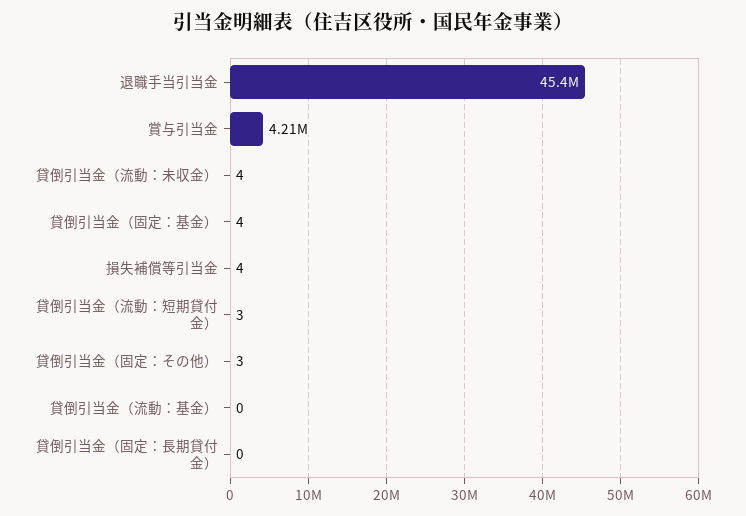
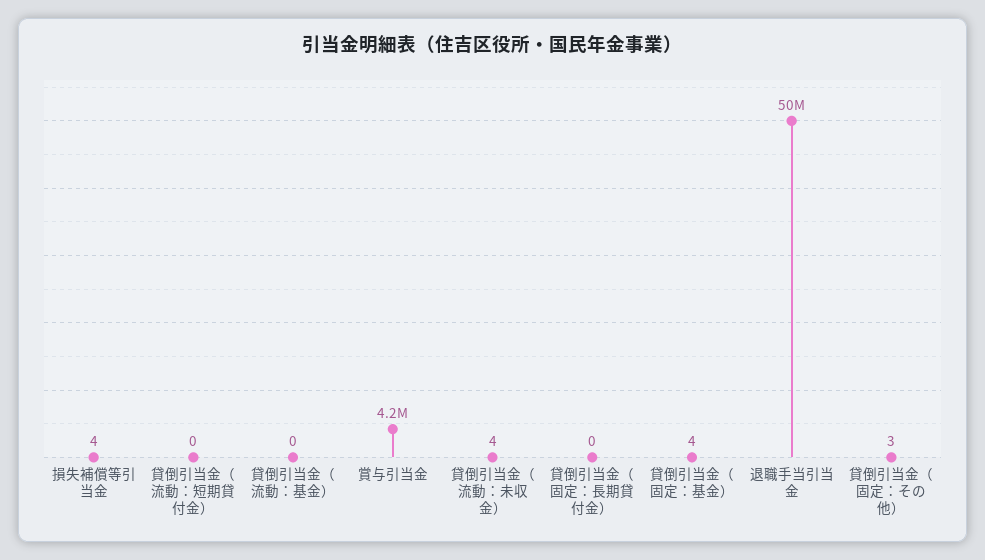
退職手当引当金: 45400000 -> 50000000
貸倒引当金（流動：短期貸付金）: 3 -> 0

